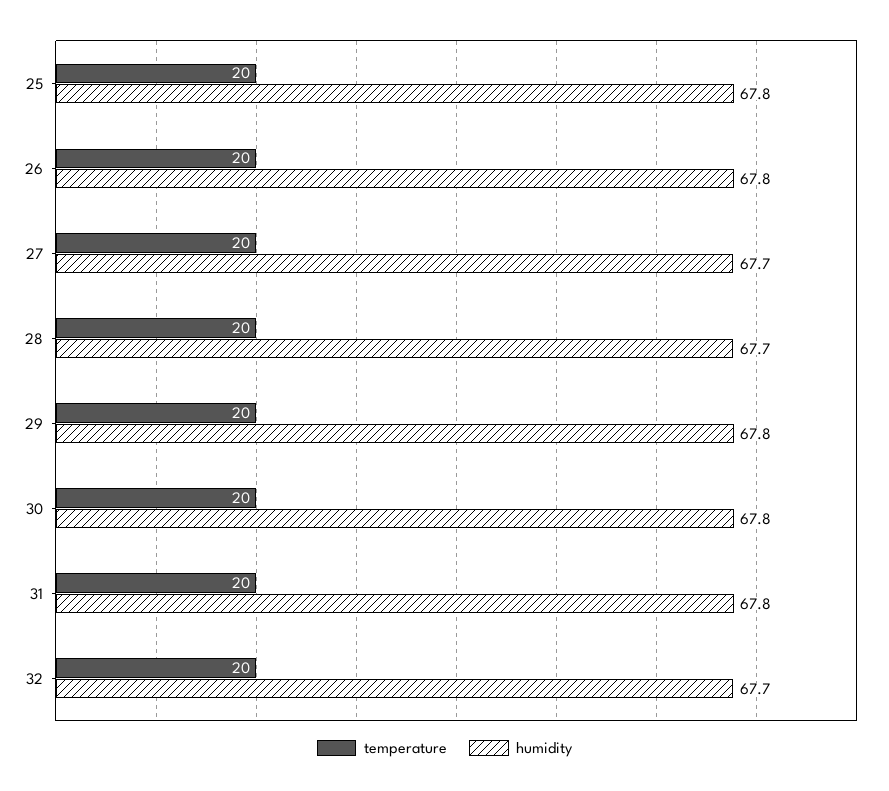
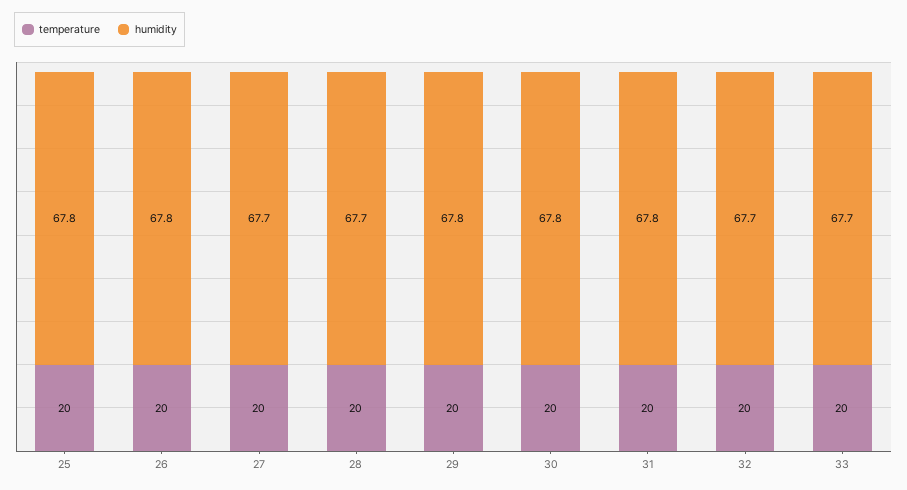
temperature, 33: none -> 20
humidity, 33: none -> 67.7

